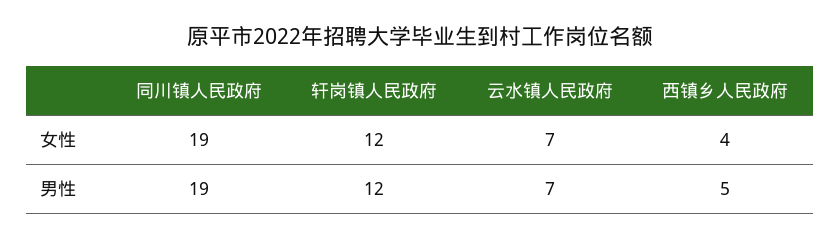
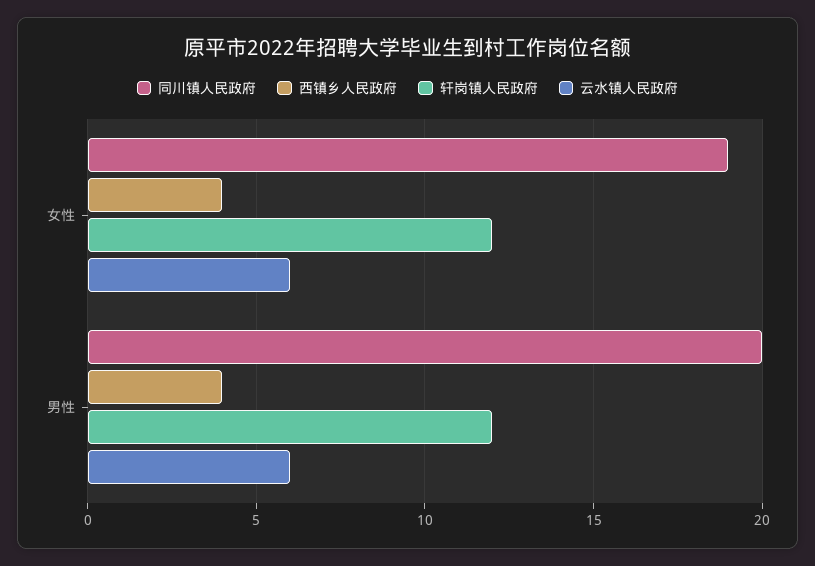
云水镇人民政府, 女性: 7 -> 6
同川镇人民政府, 男性: 19 -> 20
云水镇人民政府, 男性: 7 -> 6
西镇乡人民政府, 男性: 5 -> 4

